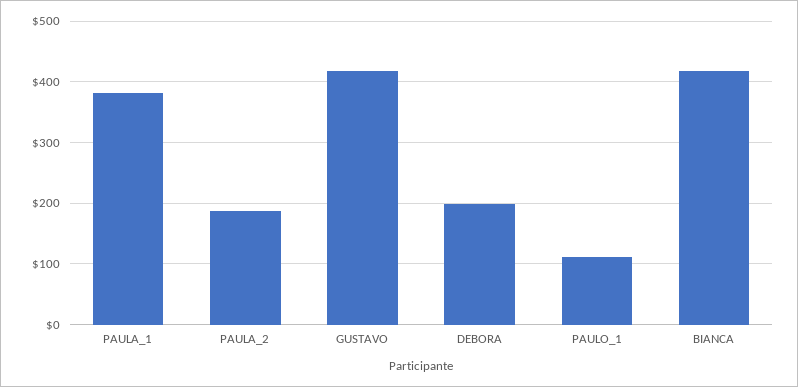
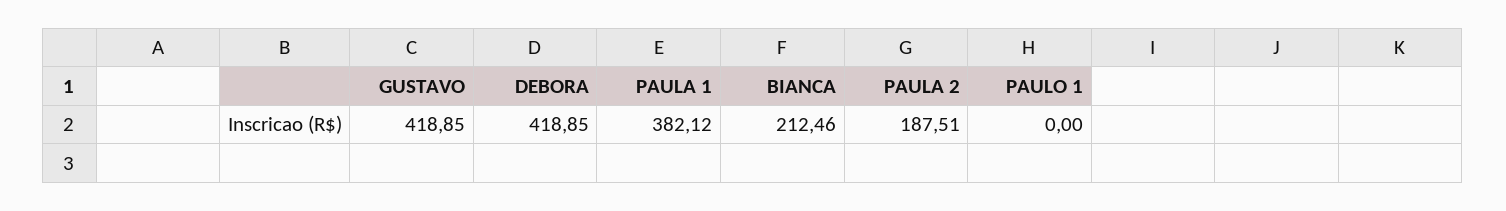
DEBORA: 200 -> 418.85
PAULO_1: 110 -> 0
BIANCA: 420 -> 212.46

